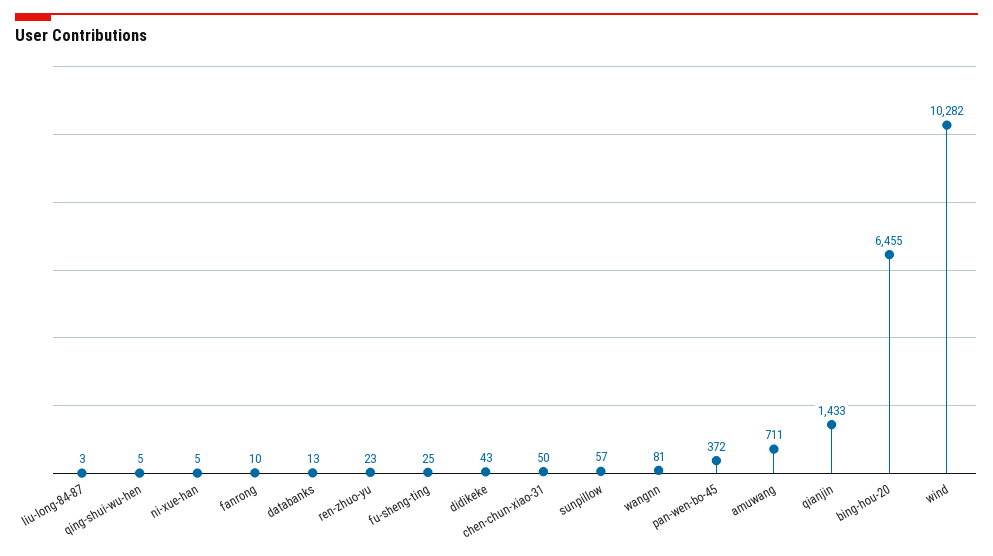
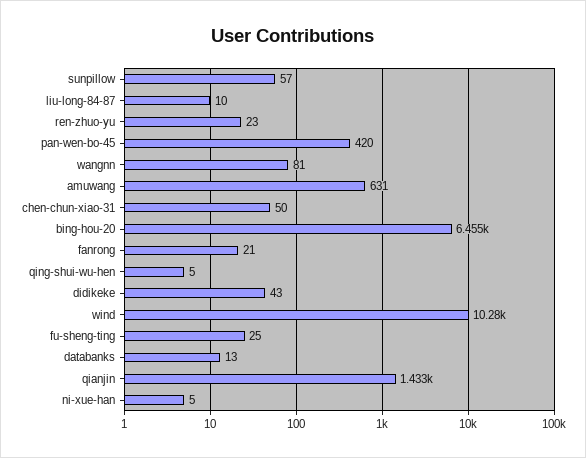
liu-long-84-87: 3 -> 10
fanrong: 10 -> 21
pan-wen-bo-45: 372 -> 420
amuwang: 711 -> 631

